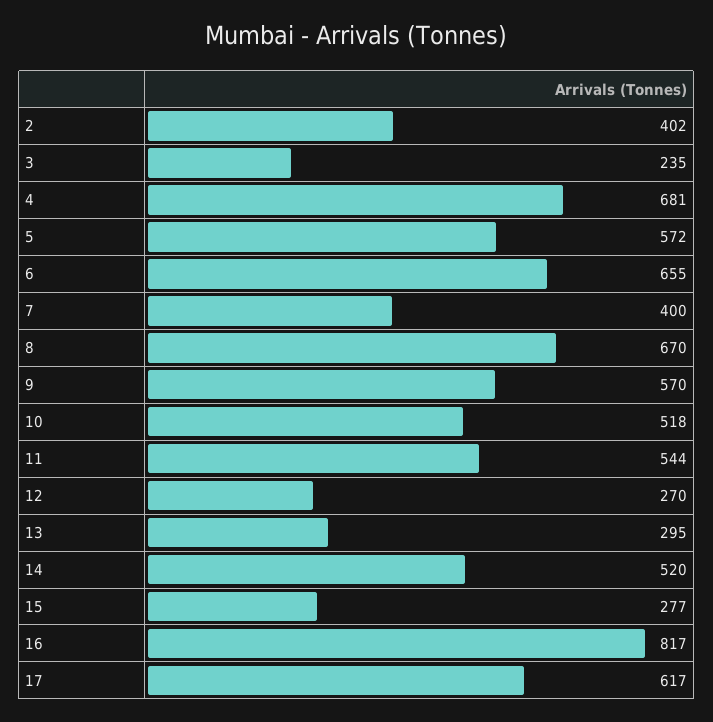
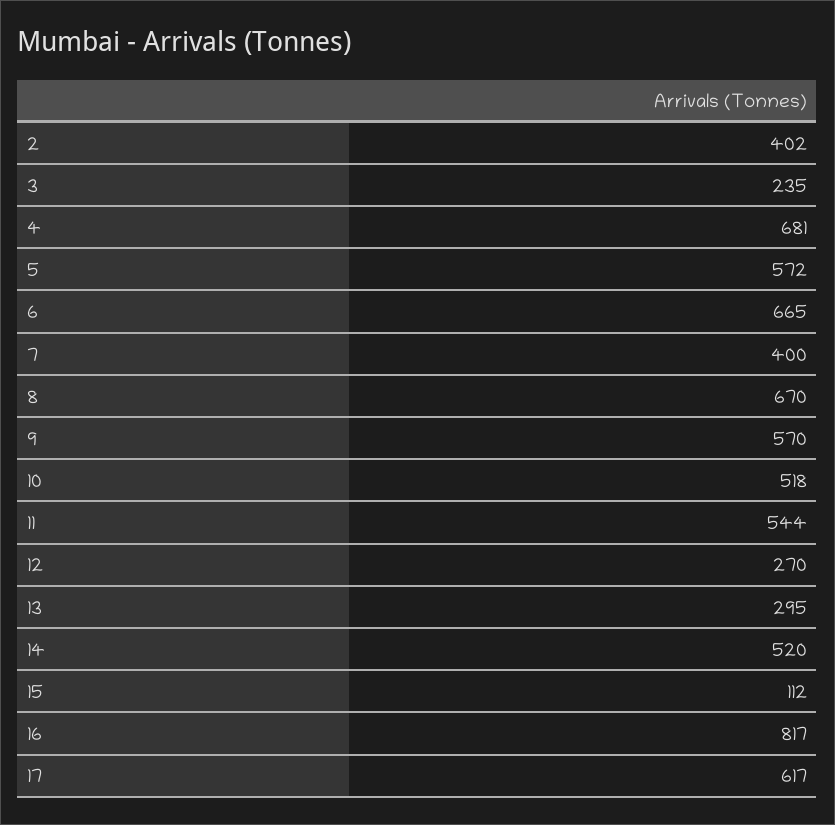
6: 655 -> 665
15: 277 -> 112

